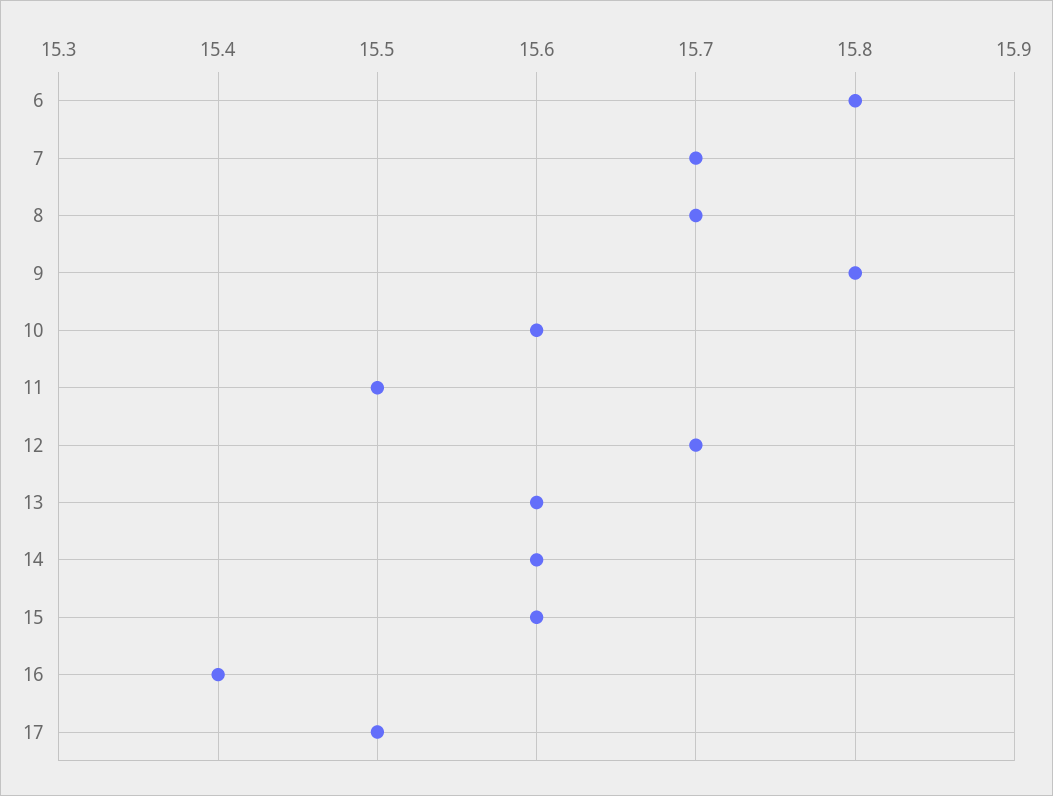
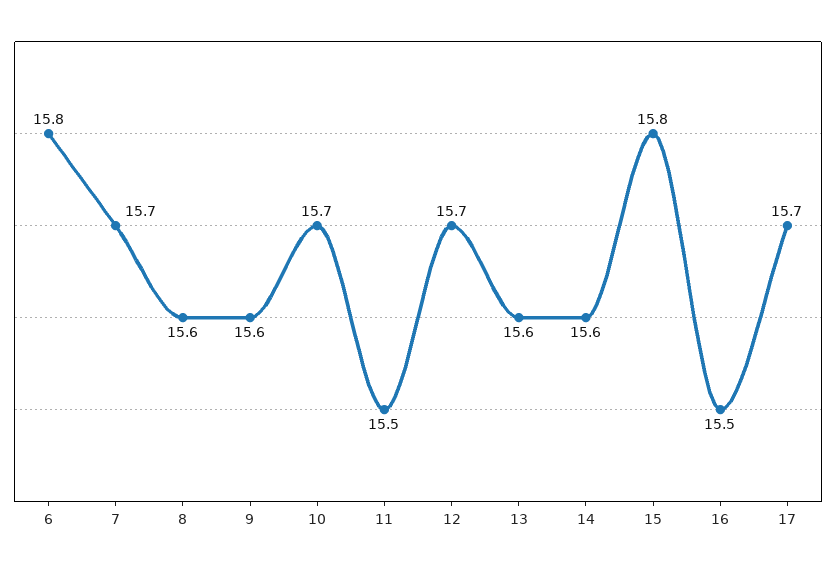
8: 15.7 -> 15.6
9: 15.8 -> 15.6
10: 15.6 -> 15.7
15: 15.6 -> 15.8
16: 15.4 -> 15.5
17: 15.5 -> 15.7

